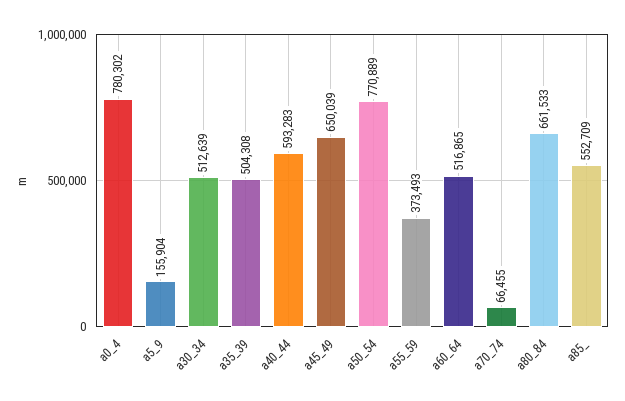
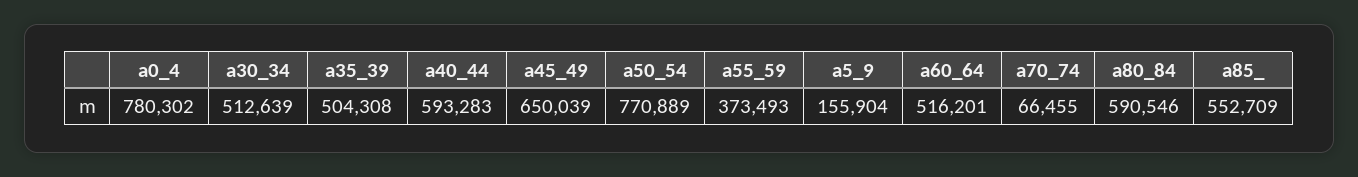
a60_64: 516865 -> 516201
a80_84: 661533 -> 590546

